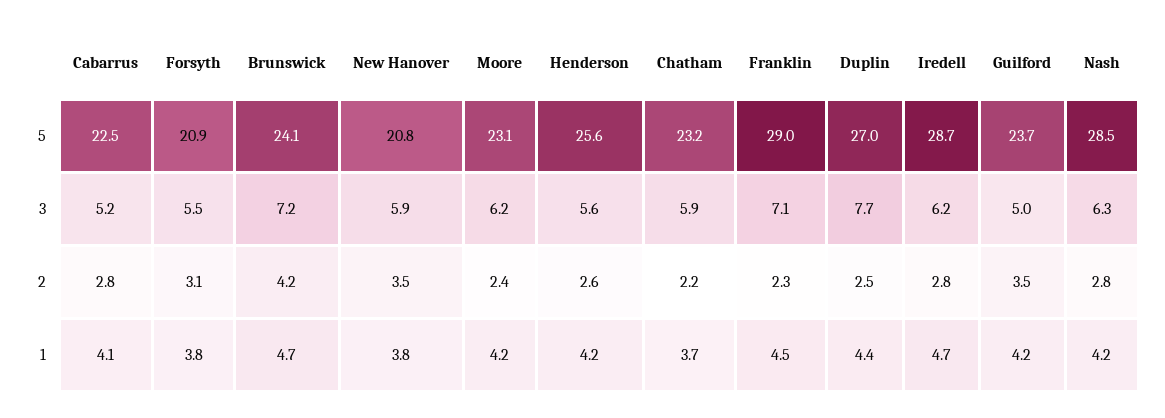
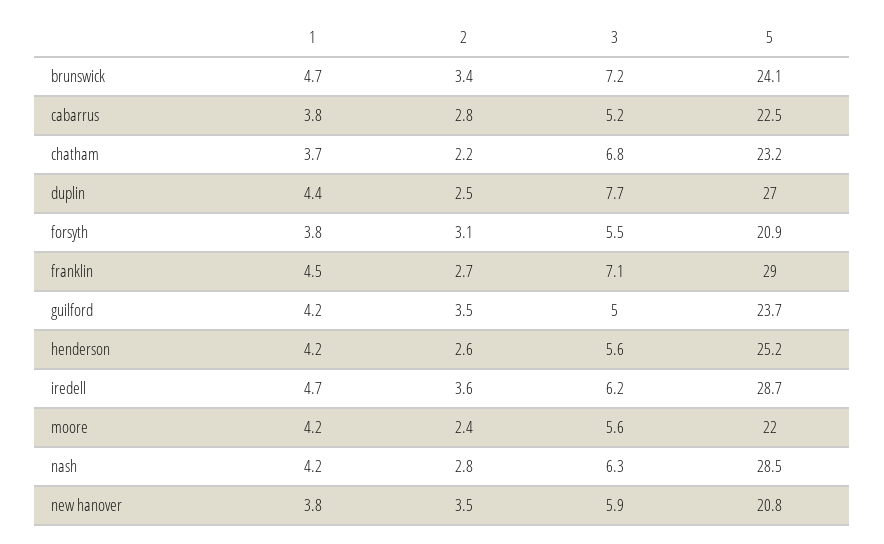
Moore, 5: 23.1 -> 22
Henderson, 5: 25.6 -> 25.2
Moore, 3: 6.2 -> 5.6
Chatham, 3: 5.9 -> 6.8
Brunswick, 2: 4.2 -> 3.4
Franklin, 2: 2.3 -> 2.7
Iredell, 2: 2.8 -> 3.6
Cabarrus, 1: 4.1 -> 3.8

